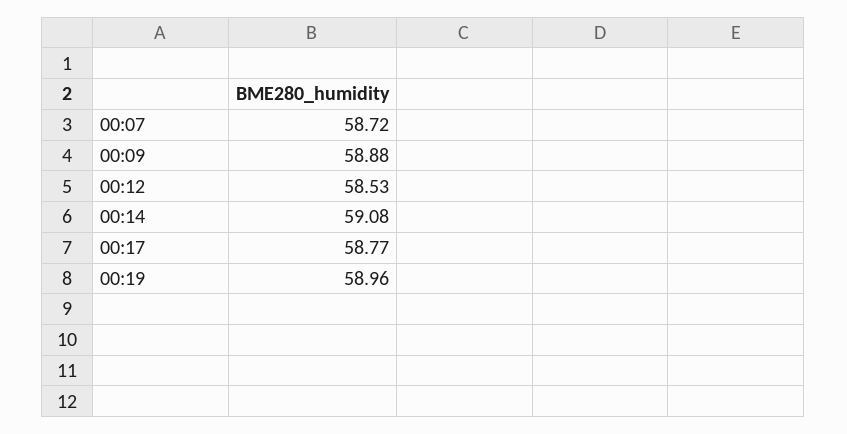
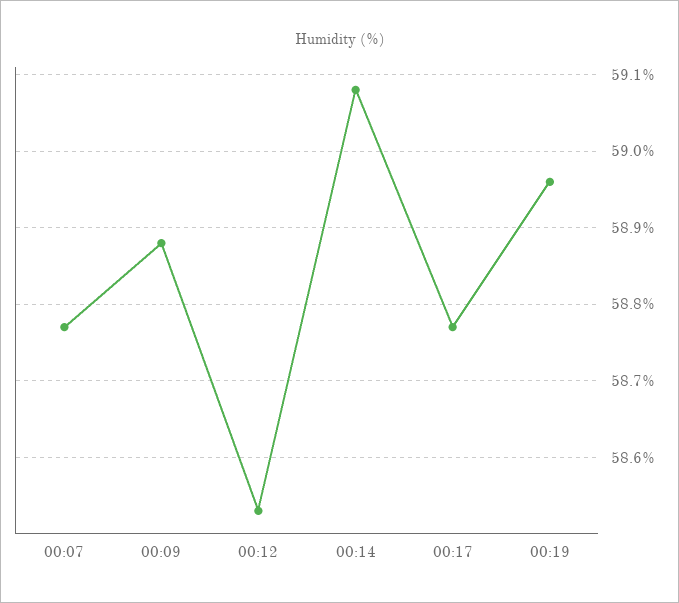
00:07: 58.72 -> 58.77

